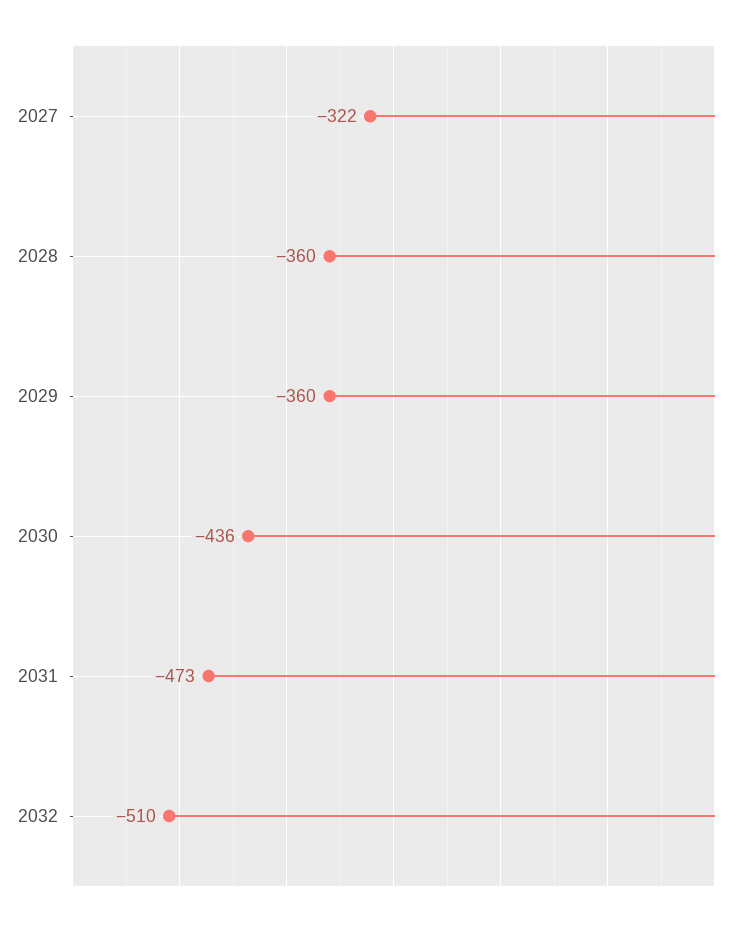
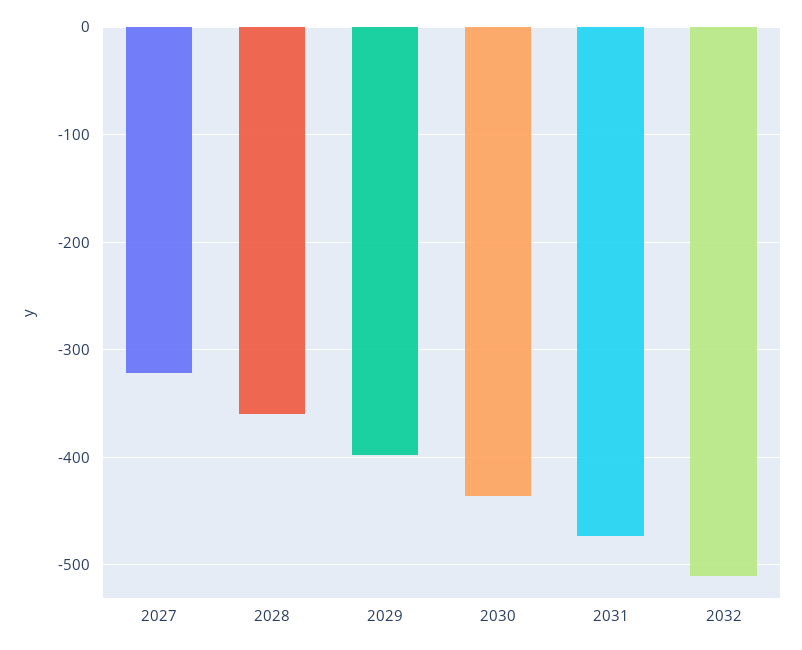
2029: -360 -> -400

